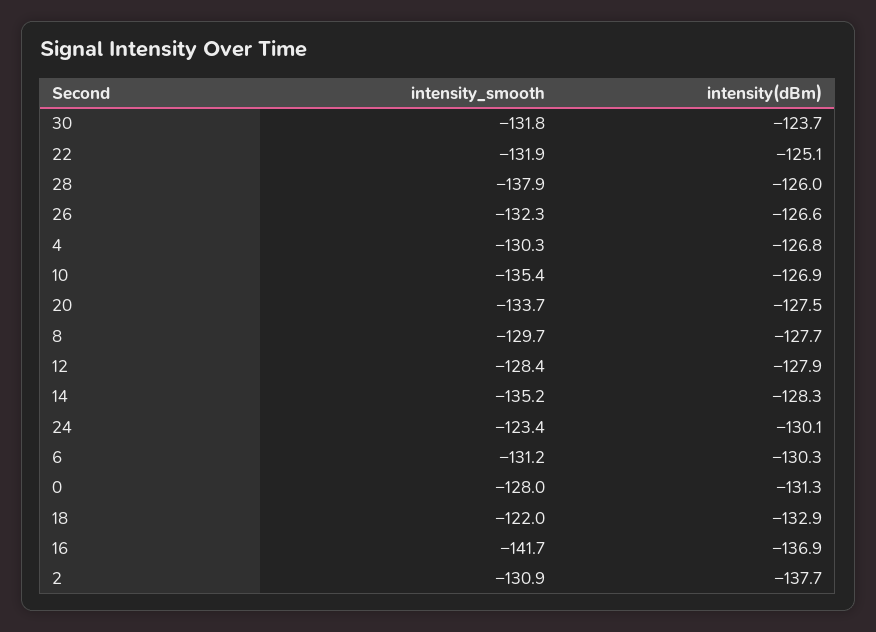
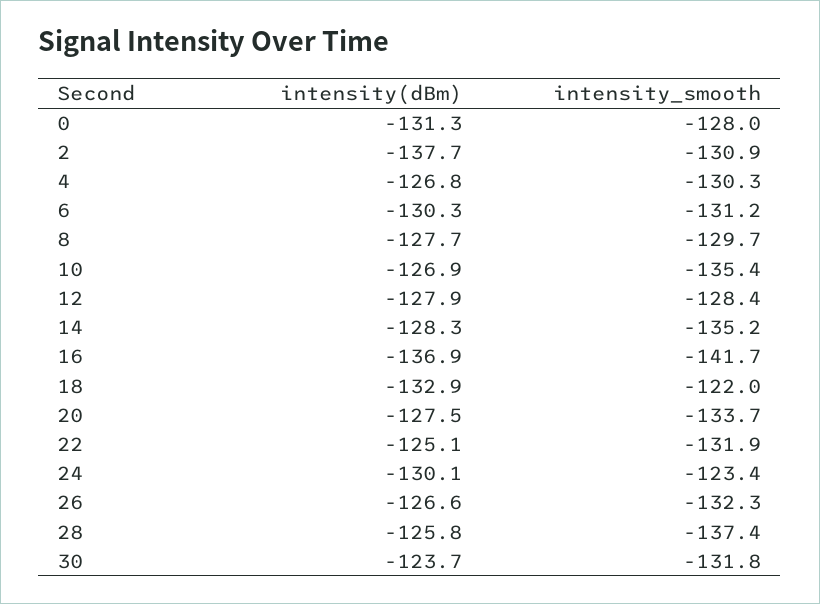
intensity_smooth, 28: -137.9 -> -137.4
intensity(dBm), 28: -126 -> -125.8

